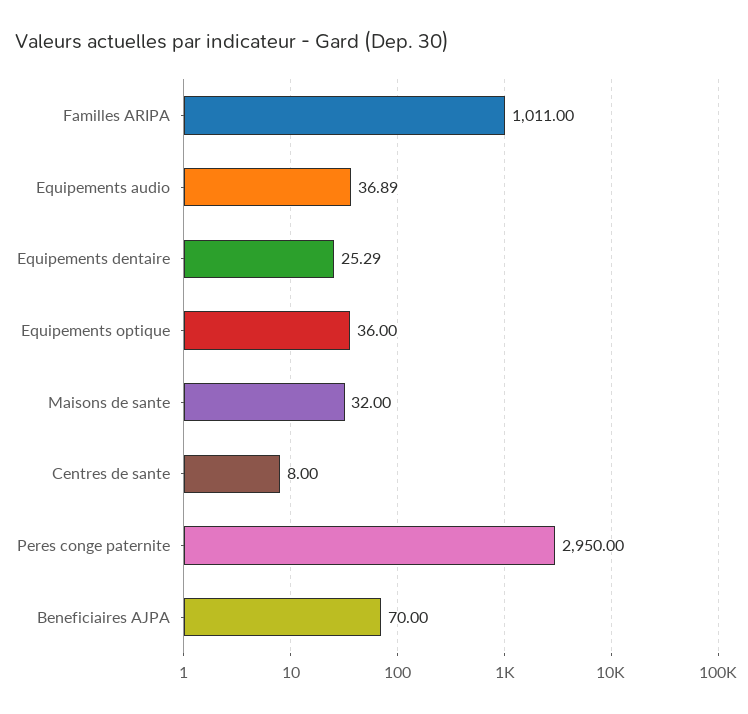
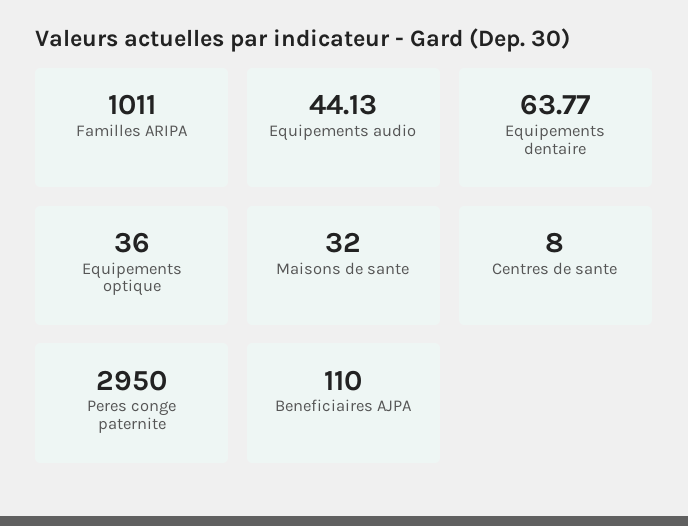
Equipements audio: 36.89 -> 44.13
Equipements dentaire: 25.29 -> 63.77
Beneficiaires AJPA: 70 -> 110

